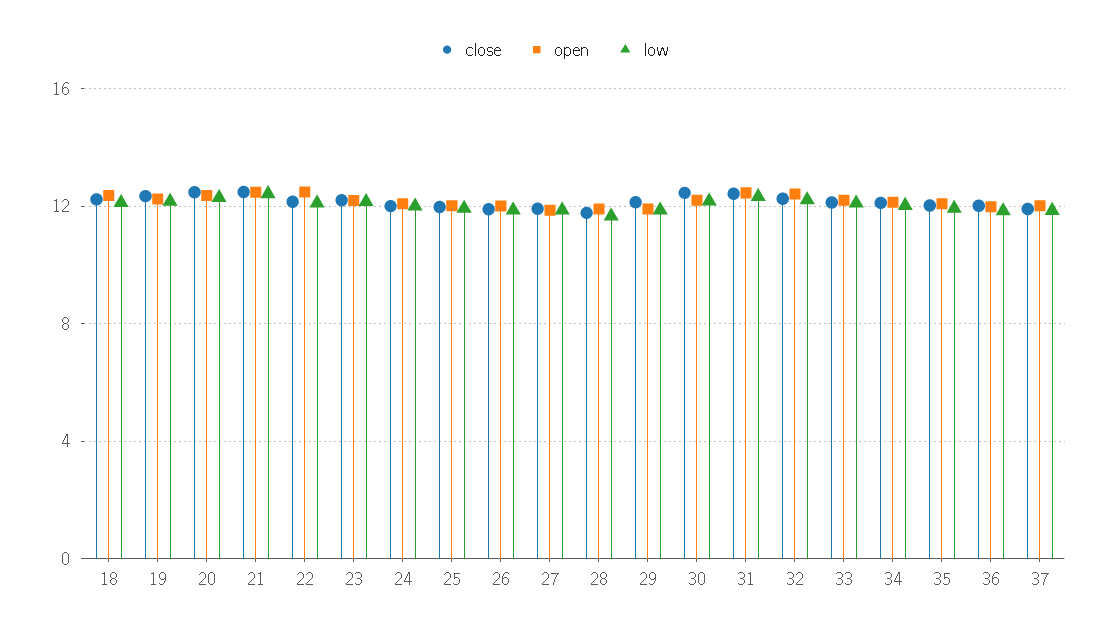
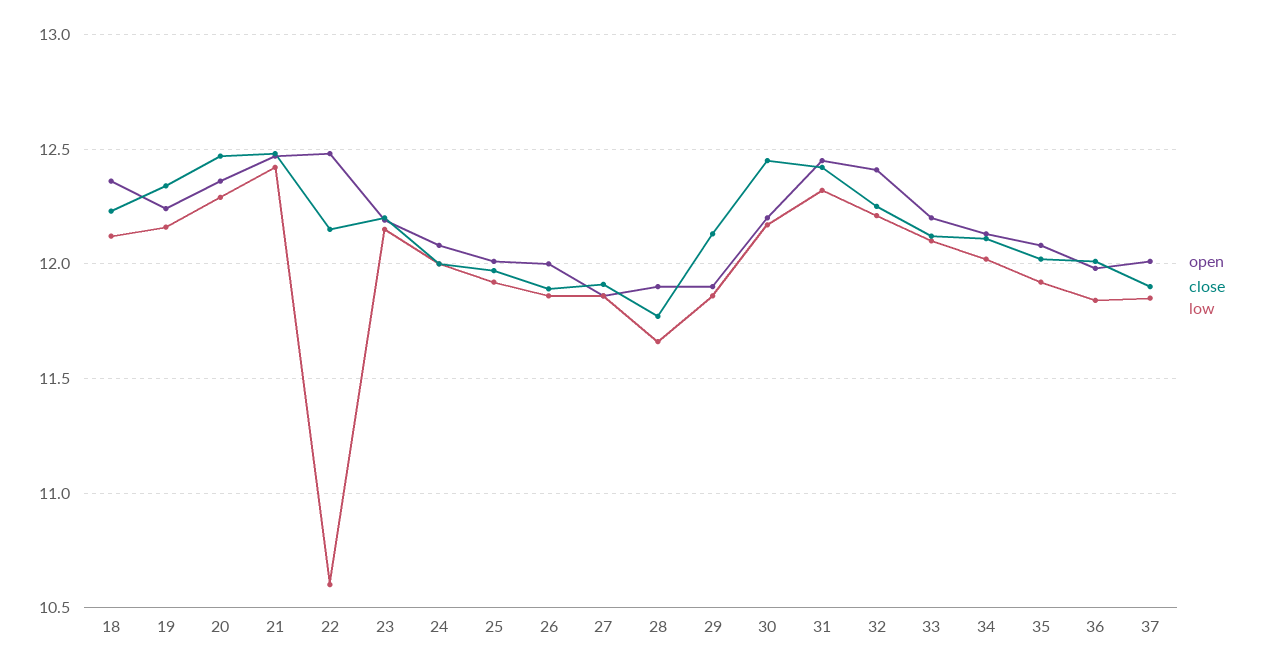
low, 22: 12 -> 10.6

